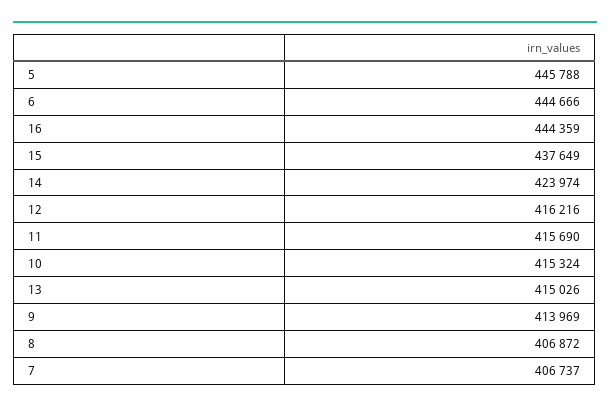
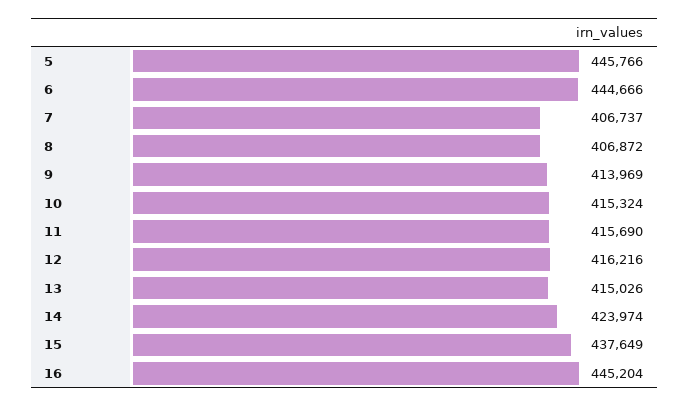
5: 445788 -> 445766
16: 444359 -> 445204

